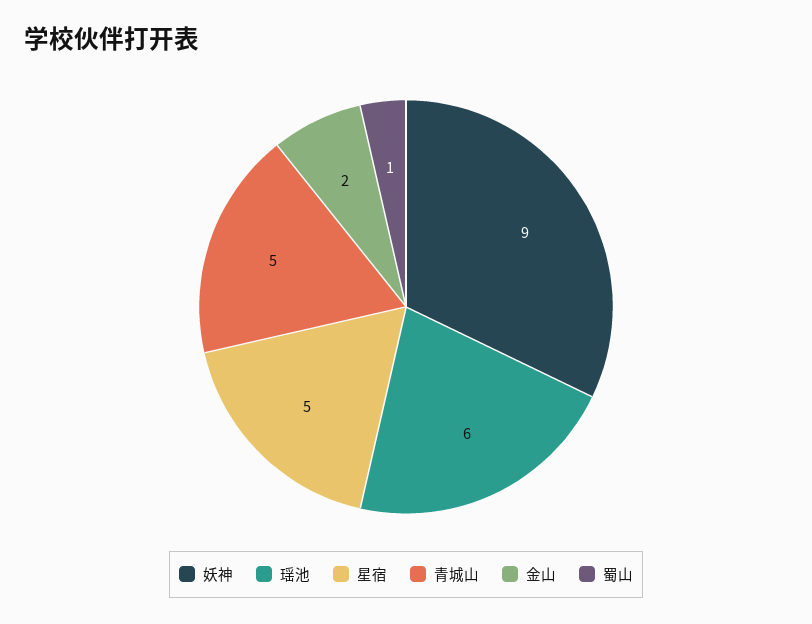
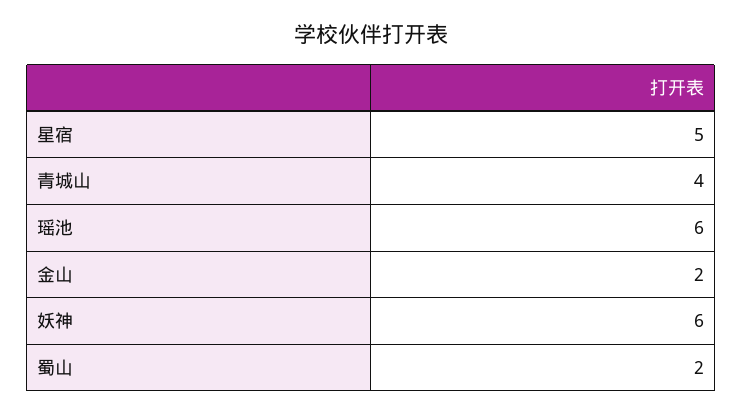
妖神: 9 -> 6
青城山: 5 -> 4
蜀山: 1 -> 2

